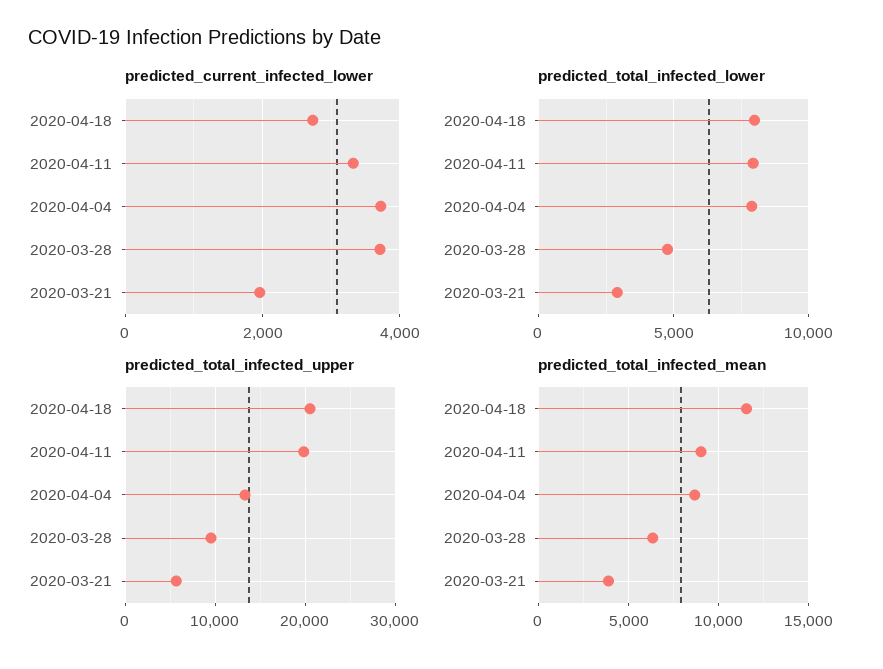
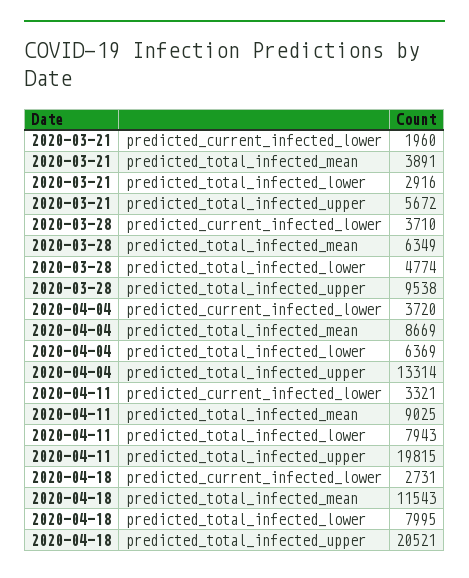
predicted_total_infected_lower, 2020-04-04: 8000 -> 6369

